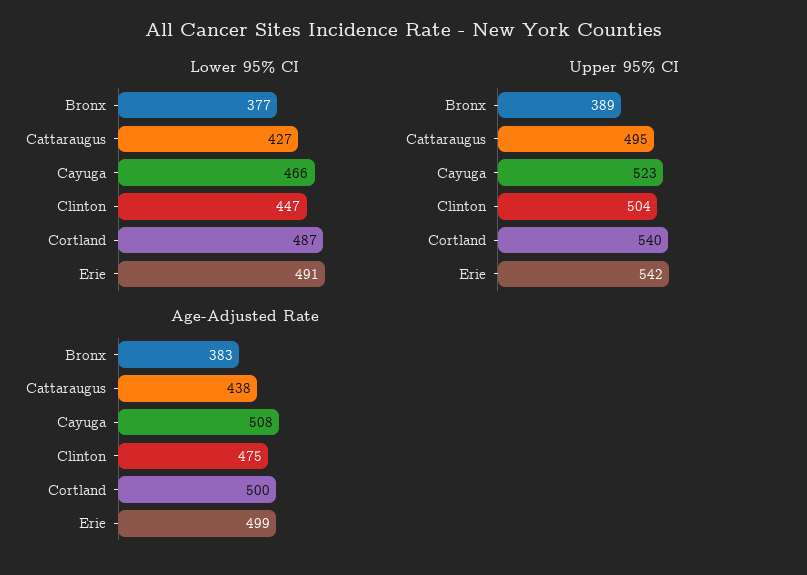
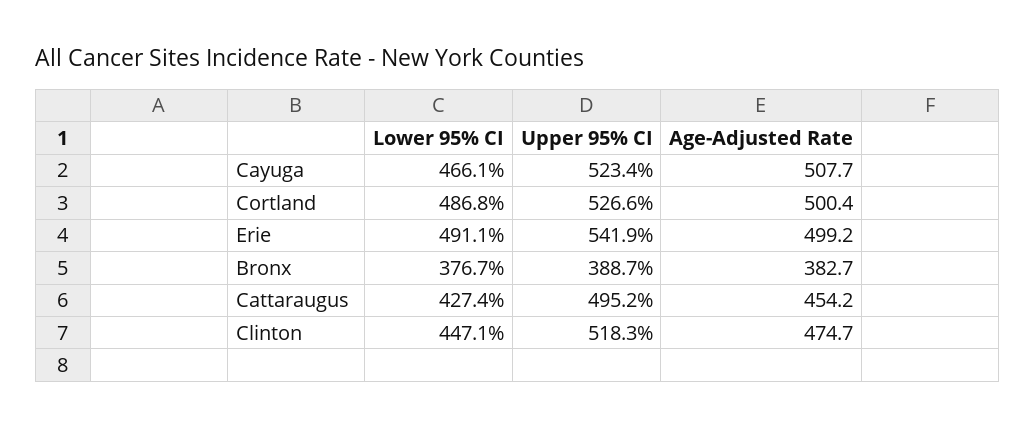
Upper 95% CI, Clinton: 504 -> 518.3
Upper 95% CI, Cortland: 540 -> 526.6
Age-Adjusted Rate, Cattaraugus: 438 -> 454.2

